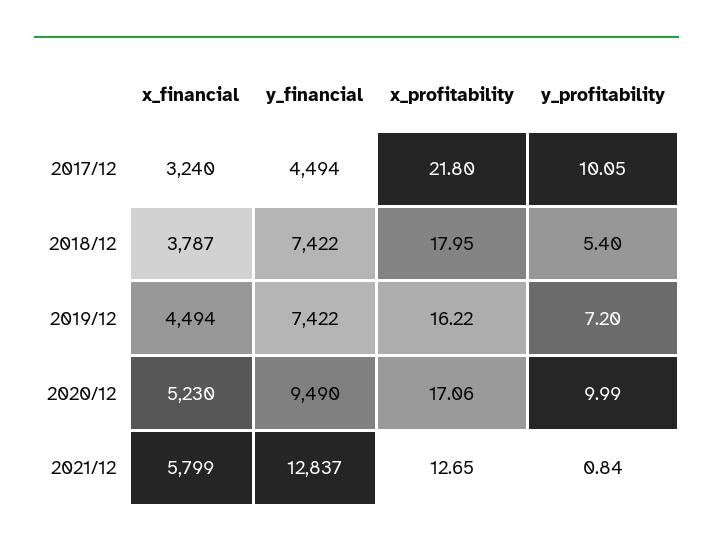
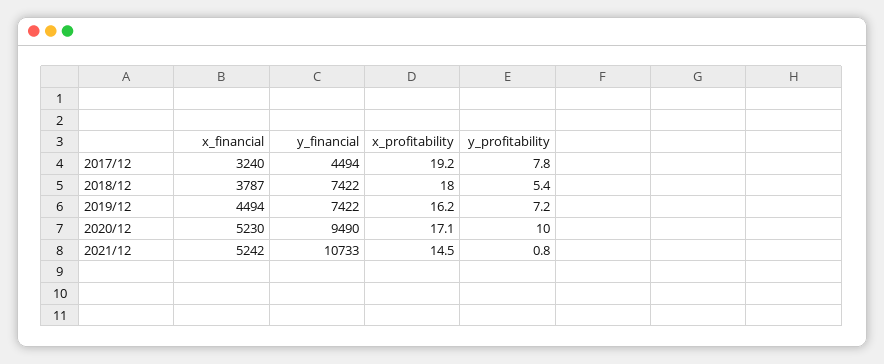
x_profitability, 2017/12: 21.8 -> 19.2
y_profitability, 2017/12: 10.05 -> 7.8
x_financial, 2021/12: 5799 -> 5242
y_financial, 2021/12: 12837 -> 10733
x_profitability, 2021/12: 12.65 -> 14.5

